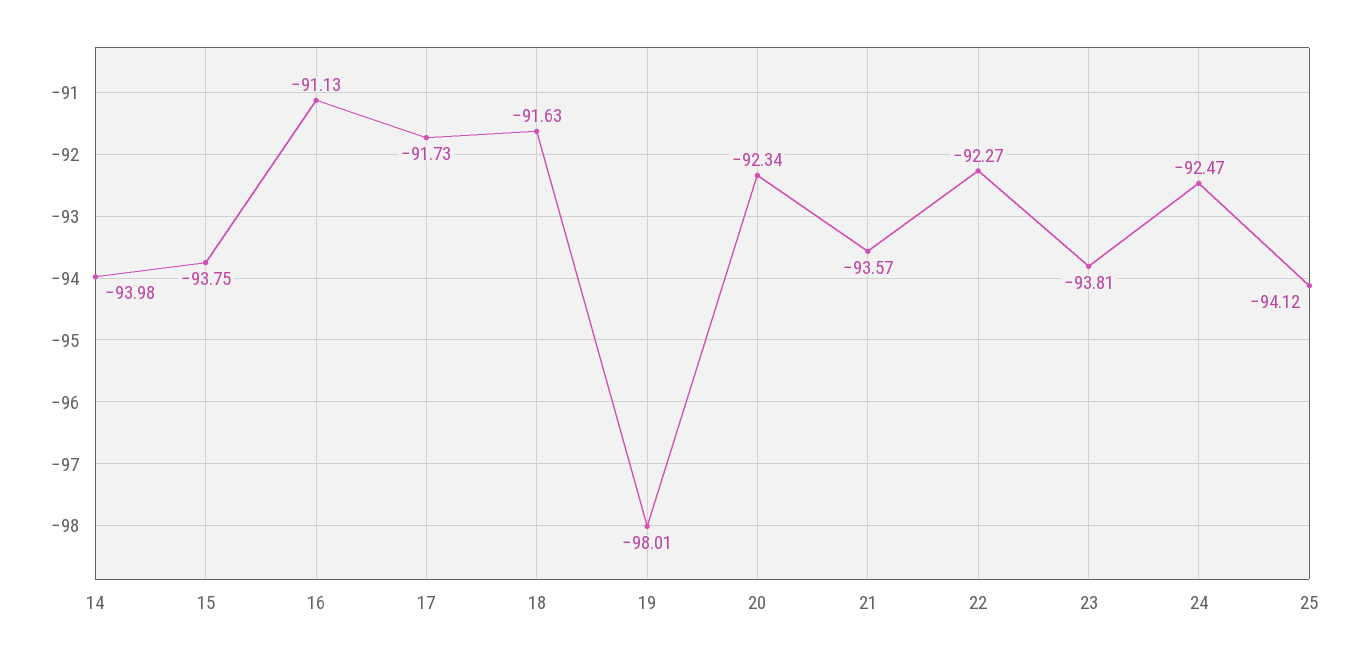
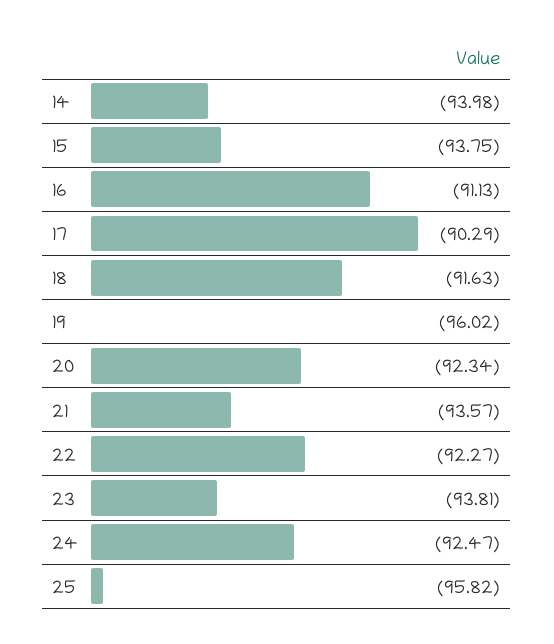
17: -91.73 -> -90.29
19: -98.01 -> -96.02
25: -94.12 -> -95.82

